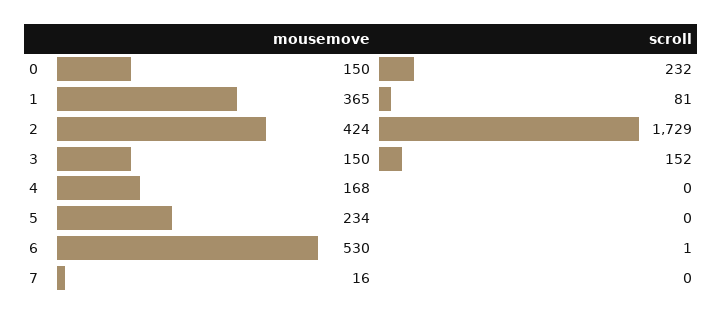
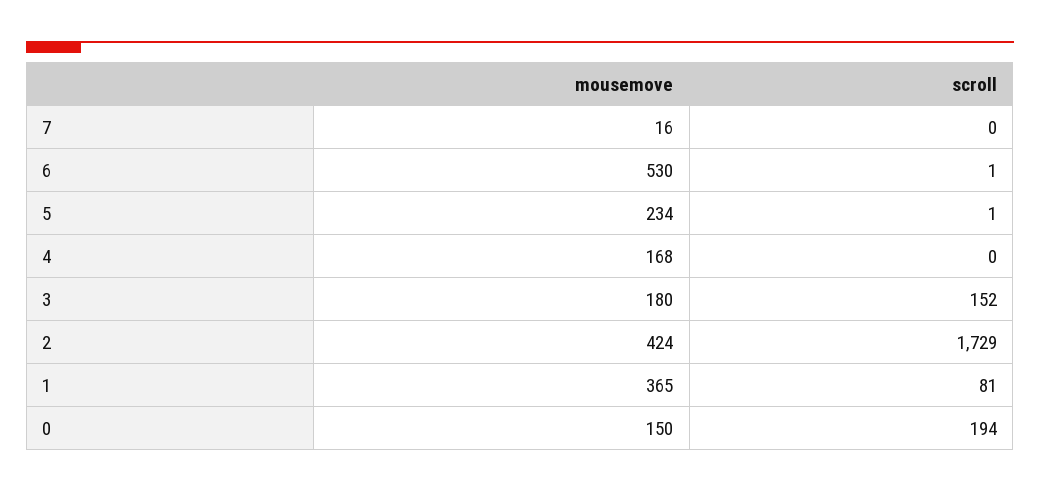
scroll, 0: 232 -> 194
mousemove, 3: 150 -> 180
scroll, 5: 0 -> 1

